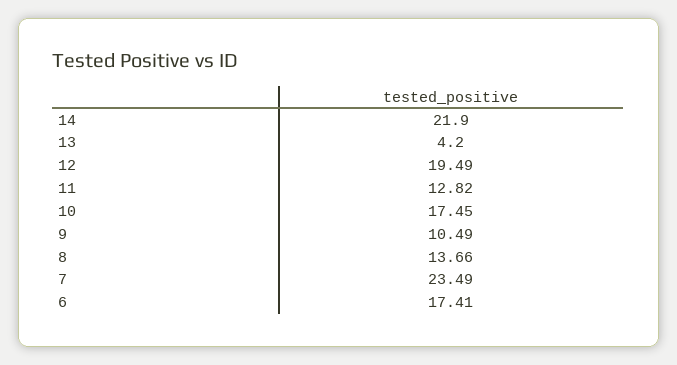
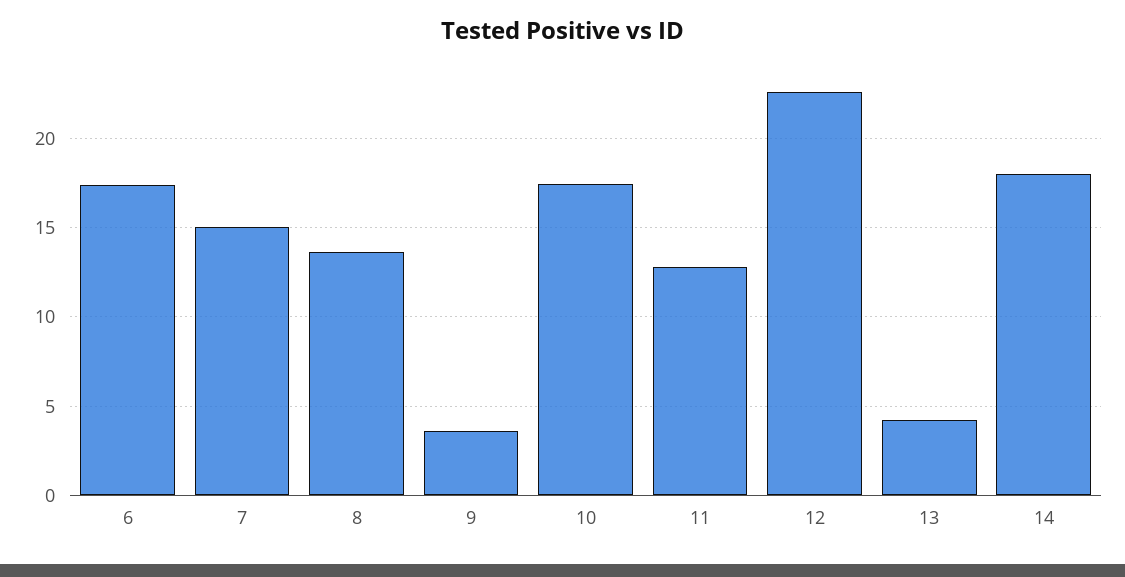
14: 21.9 -> 18
12: 19.49 -> 22.5
9: 10.49 -> 3.5
7: 23.49 -> 15

